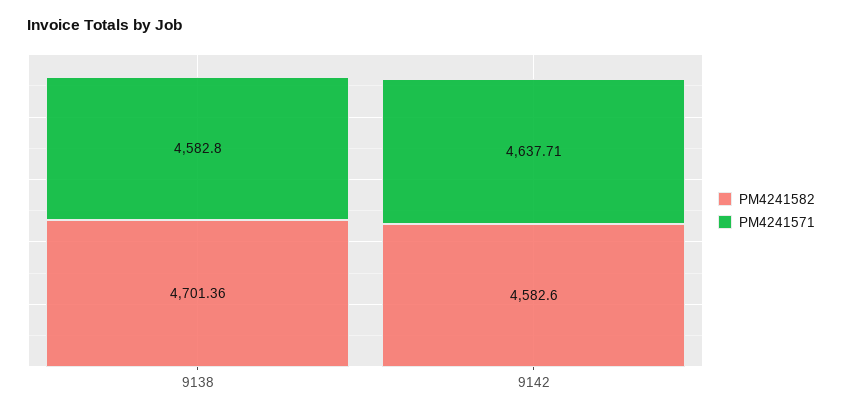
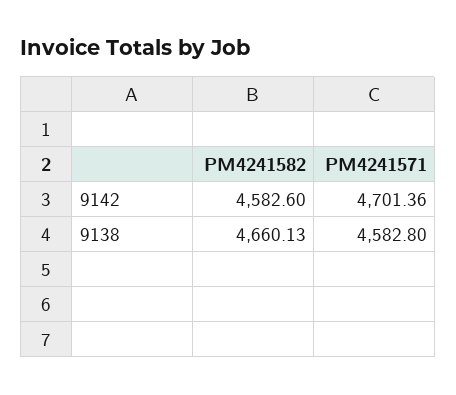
PM4241582, 9138: 4701.36 -> 4660.13
PM4241571, 9142: 4637.71 -> 4701.36

